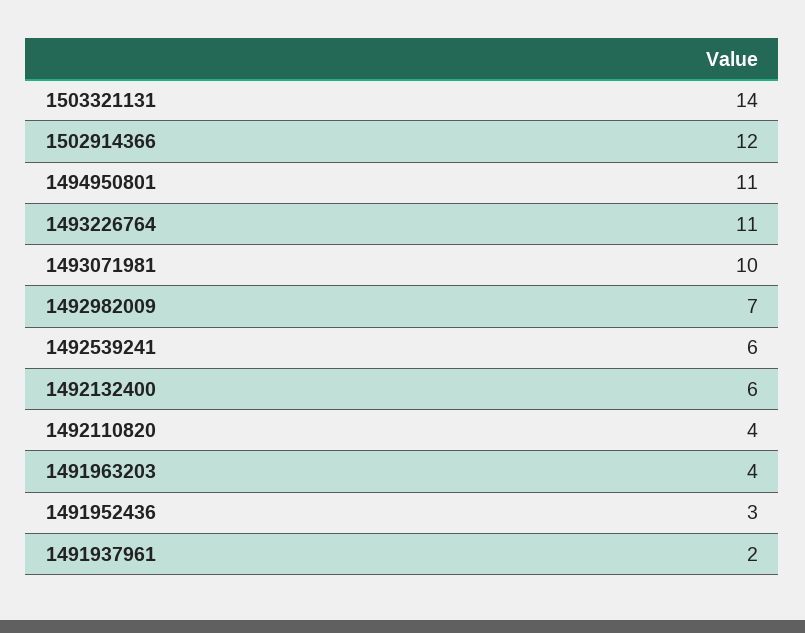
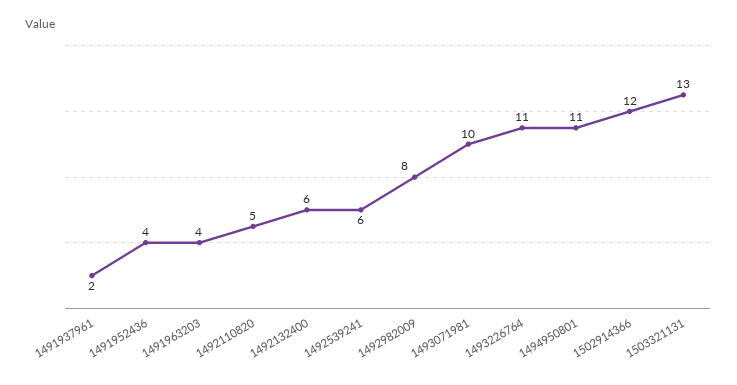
1503321131: 14 -> 13
1492982009: 7 -> 8
1492110820: 4 -> 5
1491952436: 3 -> 4

